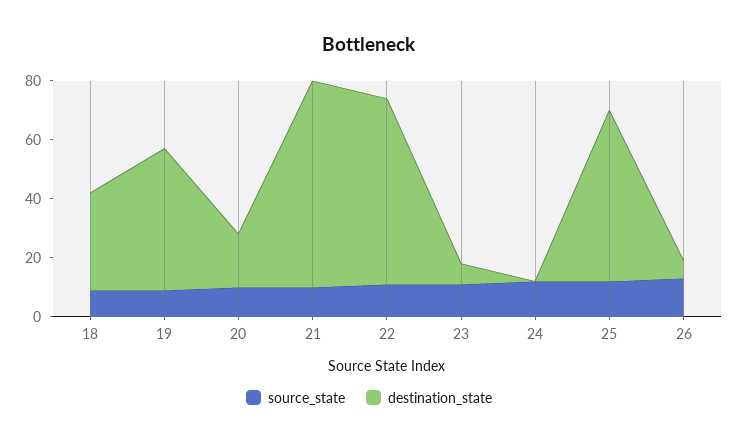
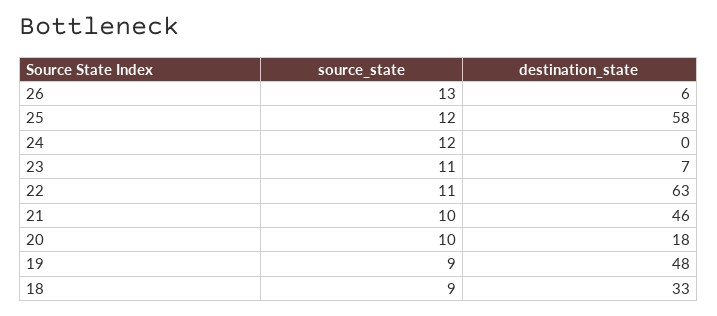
destination_state, 21: 70 -> 46

